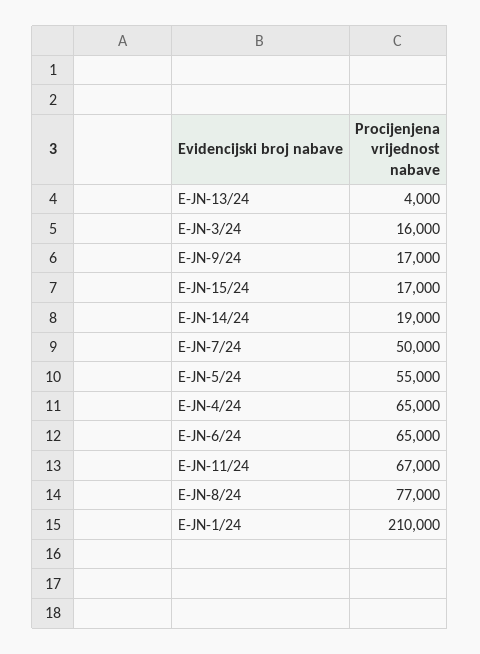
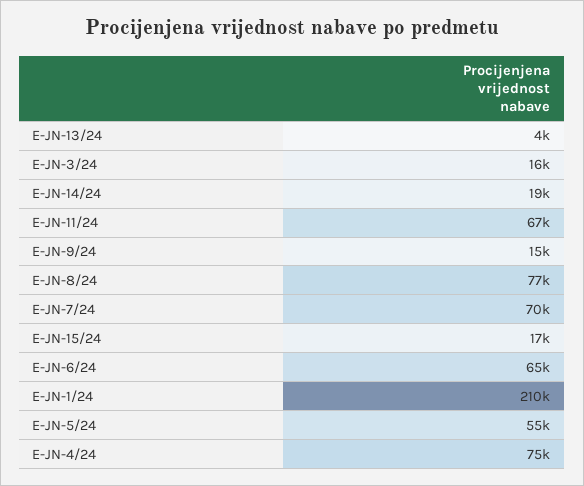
E-JN-9/24: 17000 -> 15000
E-JN-7/24: 50000 -> 70000
E-JN-4/24: 65000 -> 75000

